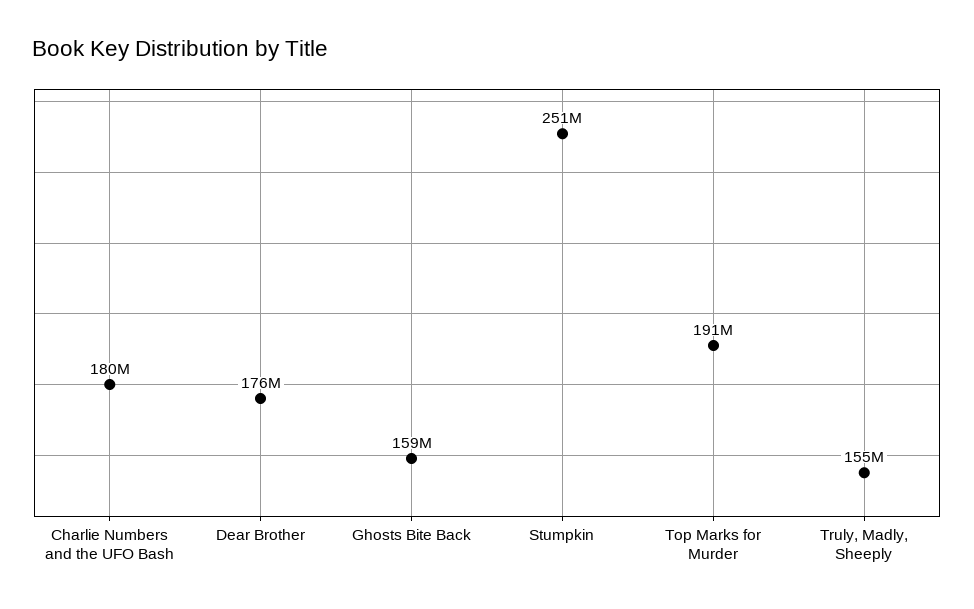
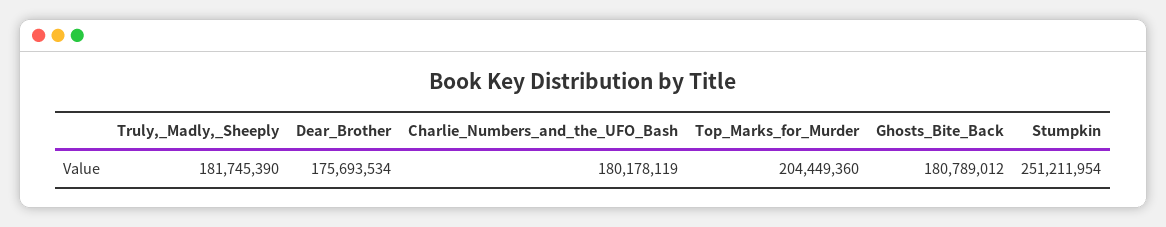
Ghosts Bite Back: 159000000 -> 180789012
Top Marks for Murder: 191000000 -> 204449360
Truly, Madly, Sheeply: 155000000 -> 181745390

